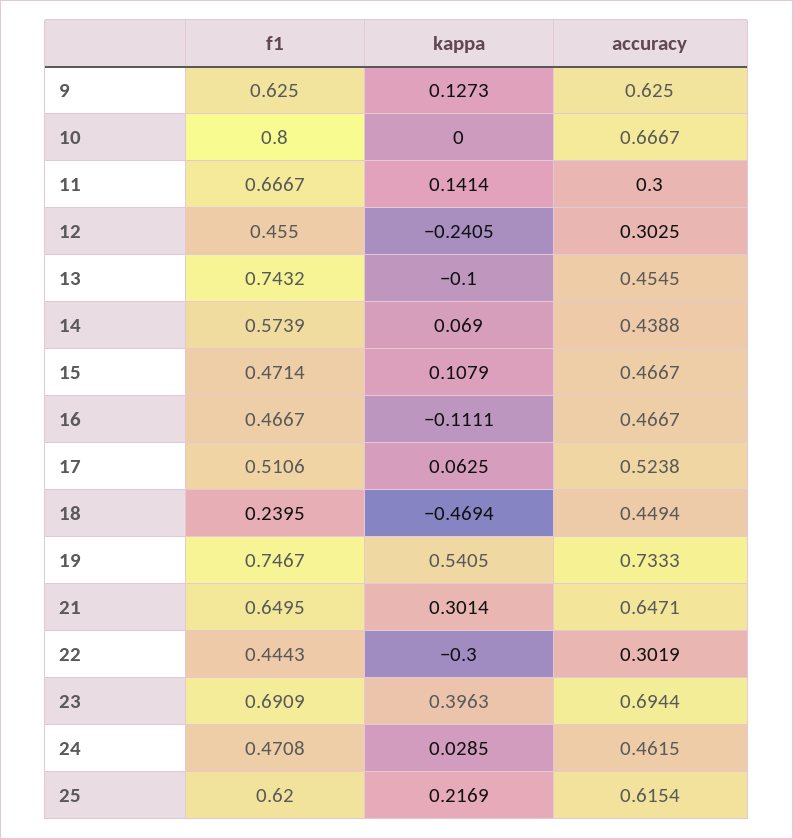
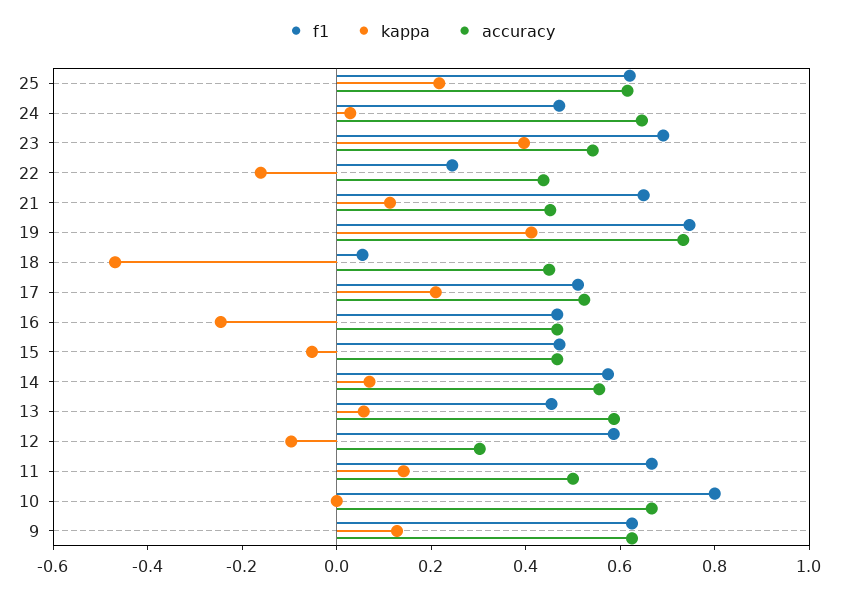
accuracy, 11: 0.3 -> 0.5
f1, 12: 0.455 -> 0.6
kappa, 12: -0.2405 -> -0.1
f1, 13: 0.7432 -> 0.45
kappa, 13: -0.1 -> 0.05
accuracy, 13: 0.4545 -> 0.6
accuracy, 14: 0.4388 -> 0.55
kappa, 15: 0.1079 -> -0.05
kappa, 16: -0.1111 -> -0.25
kappa, 17: 0.0625 -> 0.2
f1, 18: 0.2395 -> 0.05
kappa, 19: 0.5405 -> 0.4
kappa, 21: 0.3014 -> 0.1
accuracy, 21: 0.6471 -> 0.45
f1, 22: 0.4443 -> 0.25
kappa, 22: -0.3 -> -0.15
accuracy, 22: 0.3019 -> 0.45
accuracy, 23: 0.6944 -> 0.55
accuracy, 24: 0.4615 -> 0.65

